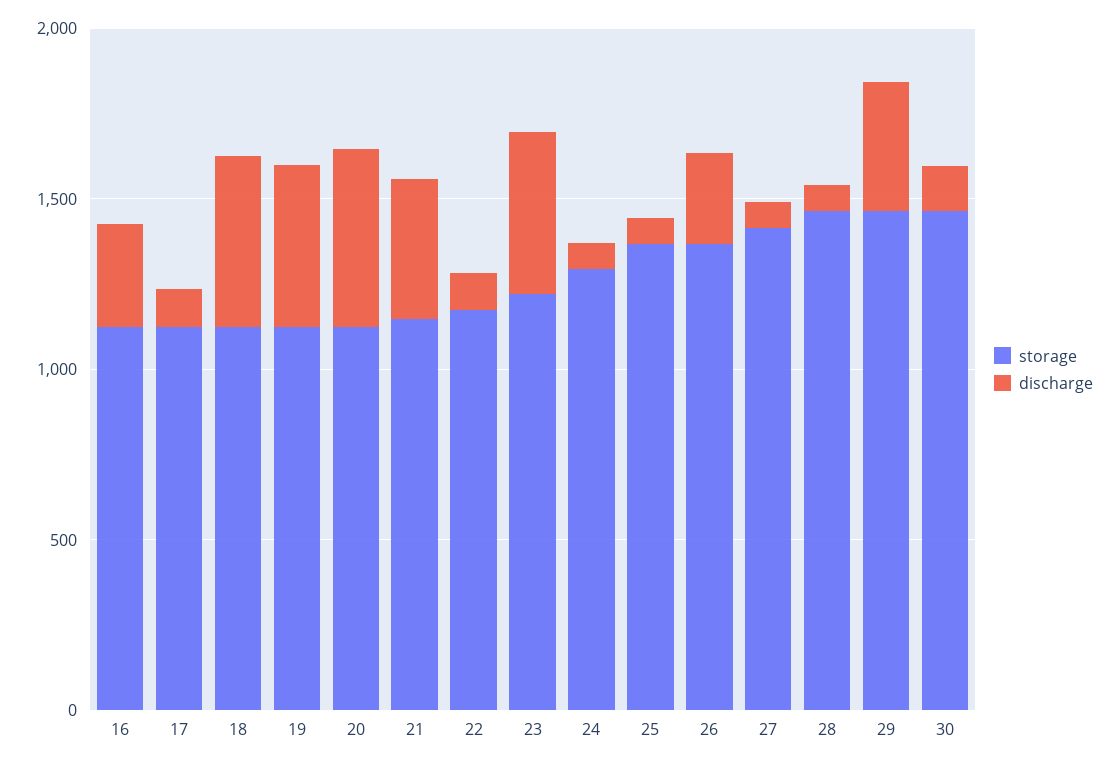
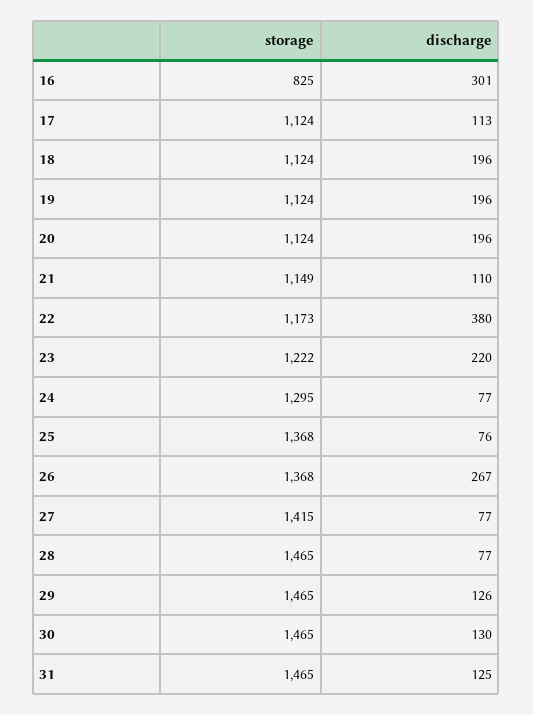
storage, 16: 1100 -> 825
discharge, 18: 500 -> 196
discharge, 19: 500 -> 196
discharge, 20: 500 -> 196
discharge, 21: 400 -> 110
discharge, 22: 100 -> 380
discharge, 23: 500 -> 220
discharge, 29: 400 -> 126
storage, 31: none -> 1465
discharge, 31: none -> 125

